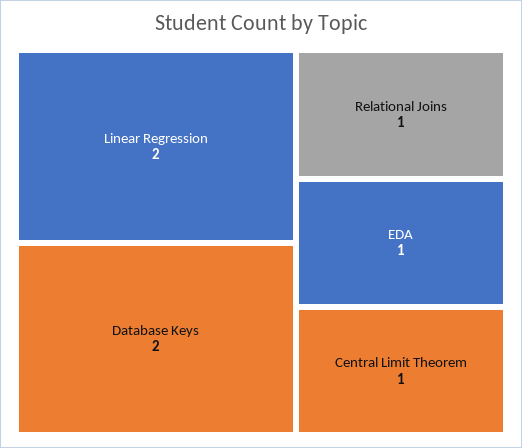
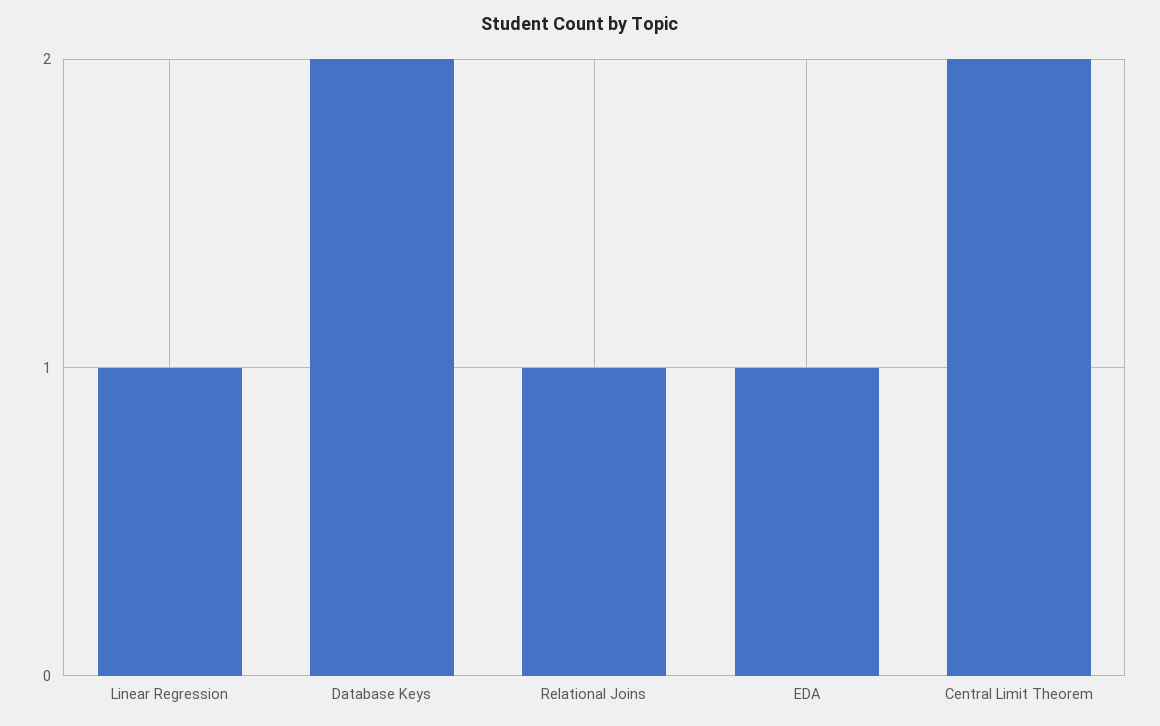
Linear Regression: 2 -> 1
Central Limit Theorem: 1 -> 2

